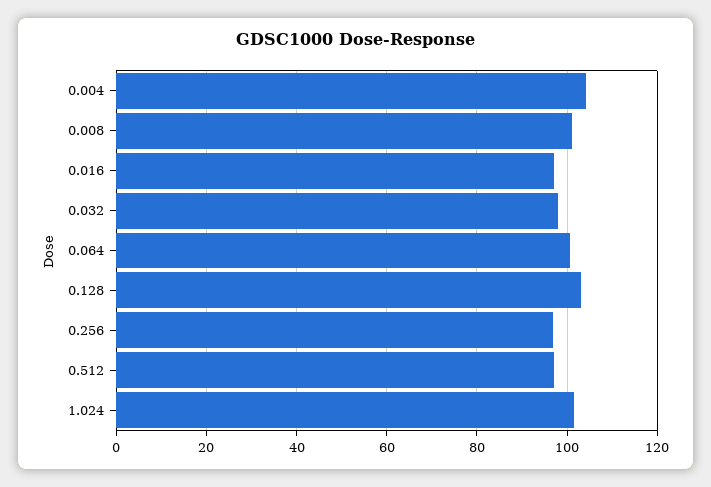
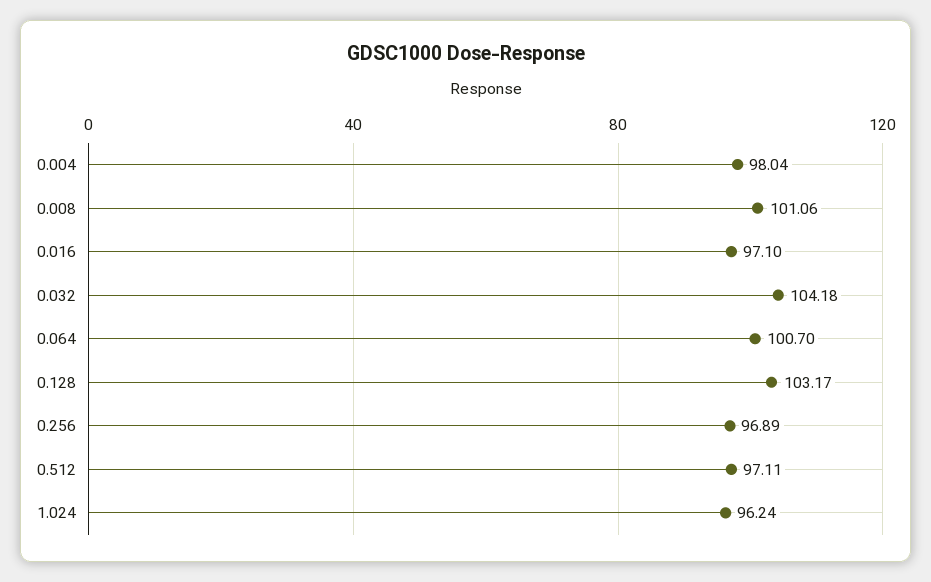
0.004: 104 -> 98.04
0.032: 98 -> 104.18
1.024: 102 -> 96.24

